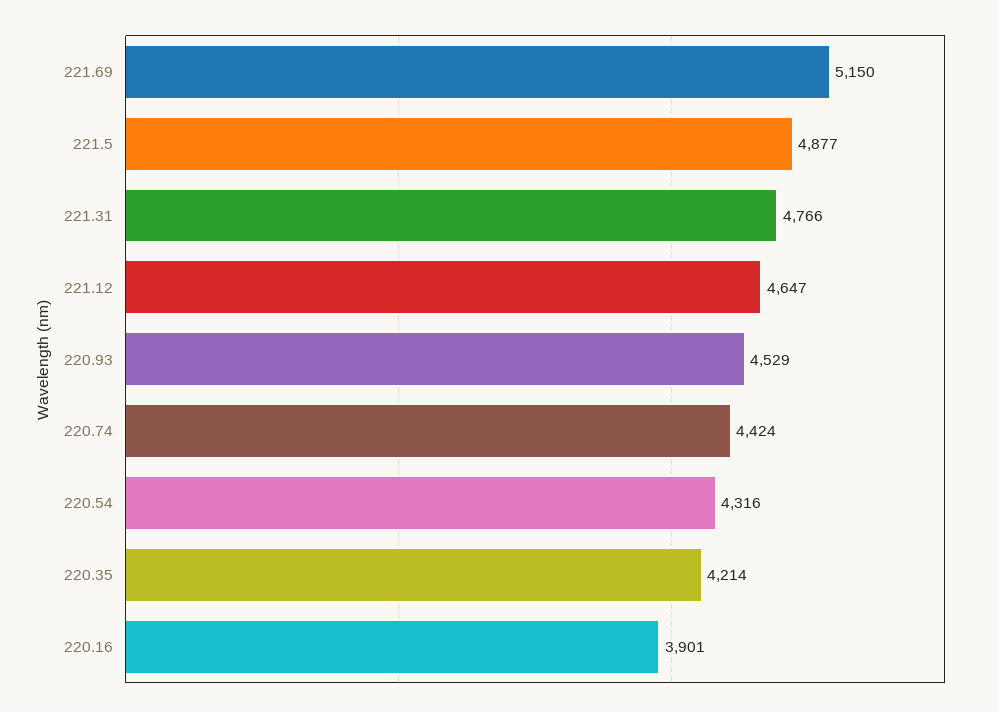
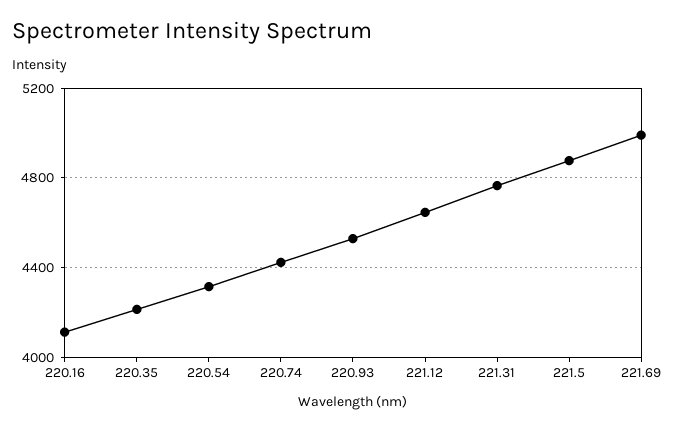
221.69: 5150 -> 5000
220.16: 3901 -> 4100

